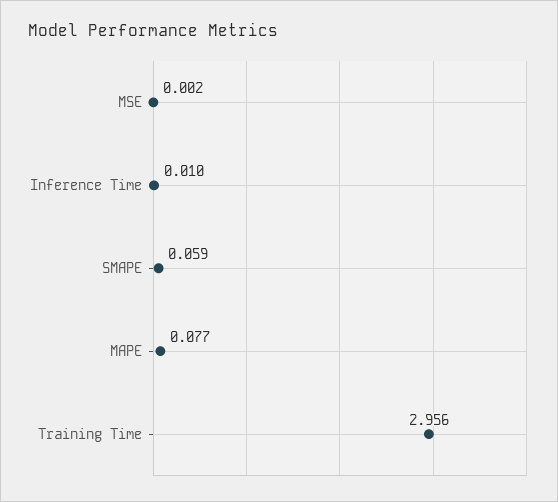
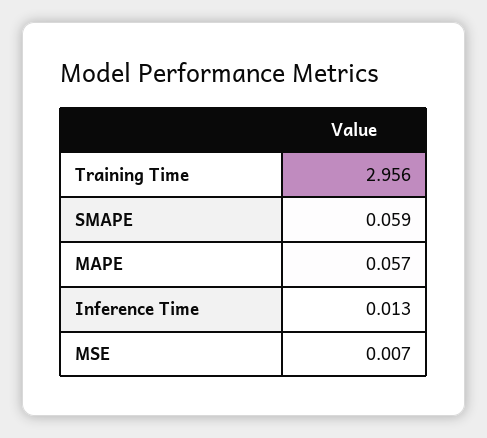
MSE: 0.002 -> 0.007
Inference Time: 0.01 -> 0.013
MAPE: 0.077 -> 0.057

